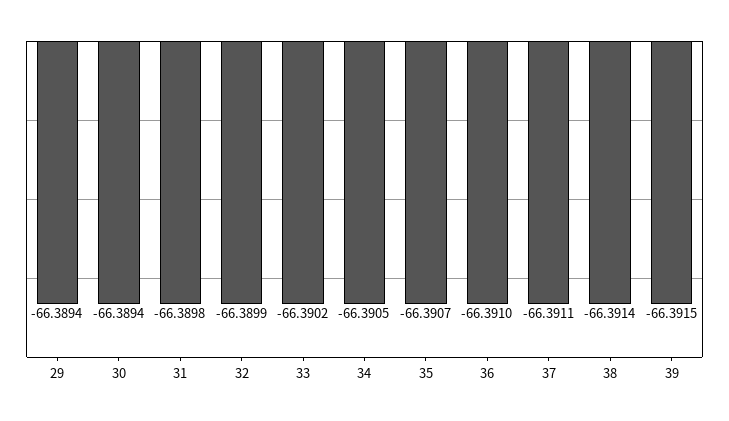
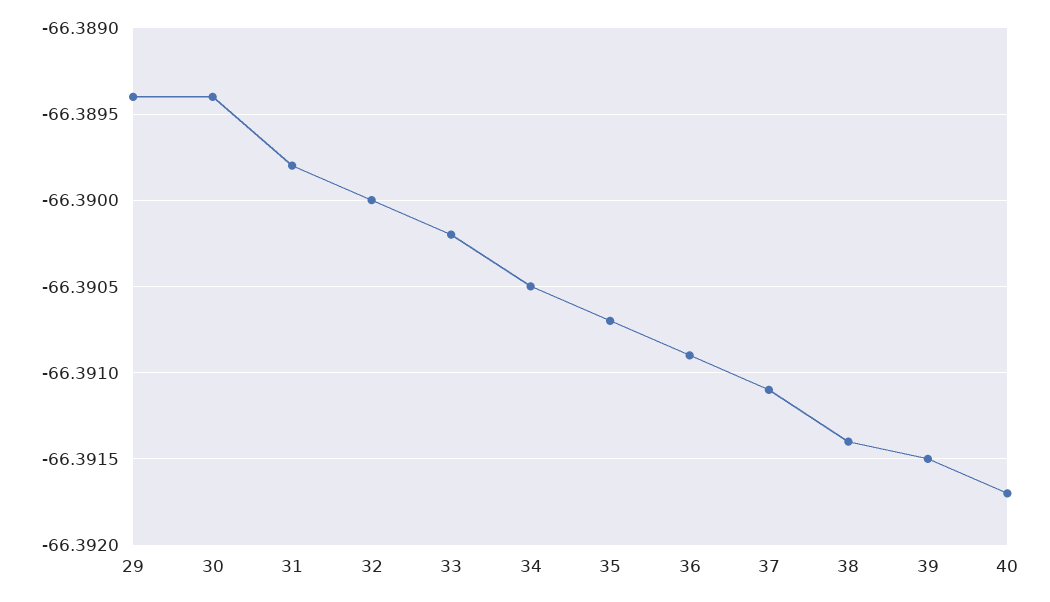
32: -66.3899 -> -66.39
36: -66.391 -> -66.3909
40: none -> -66.3917

